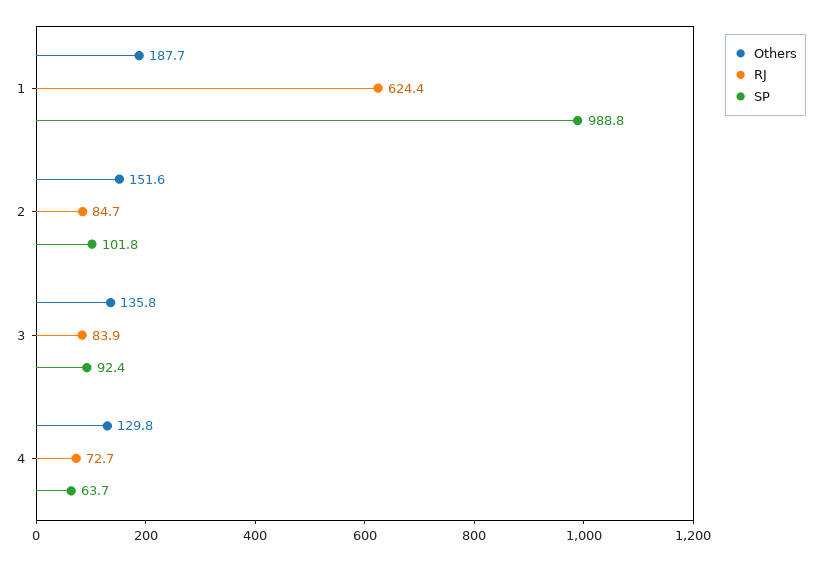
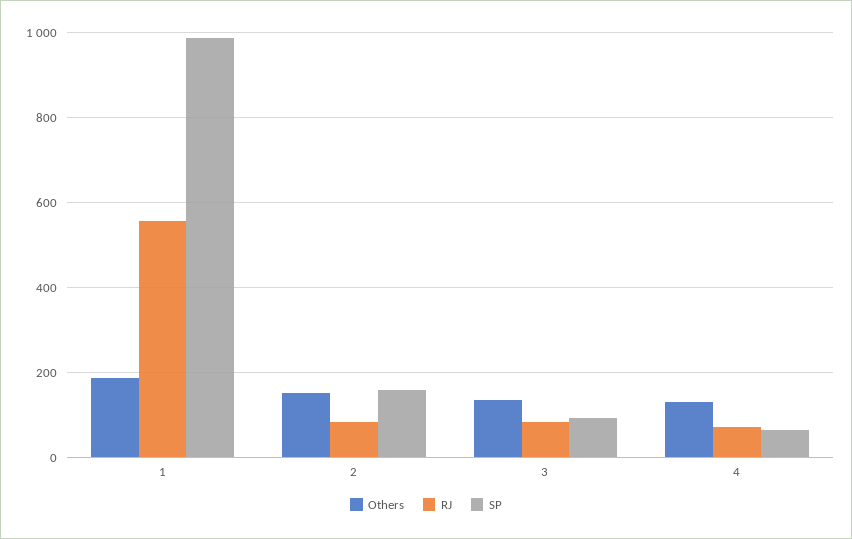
RJ, 1: 624.4 -> 560
SP, 2: 101.8 -> 160

